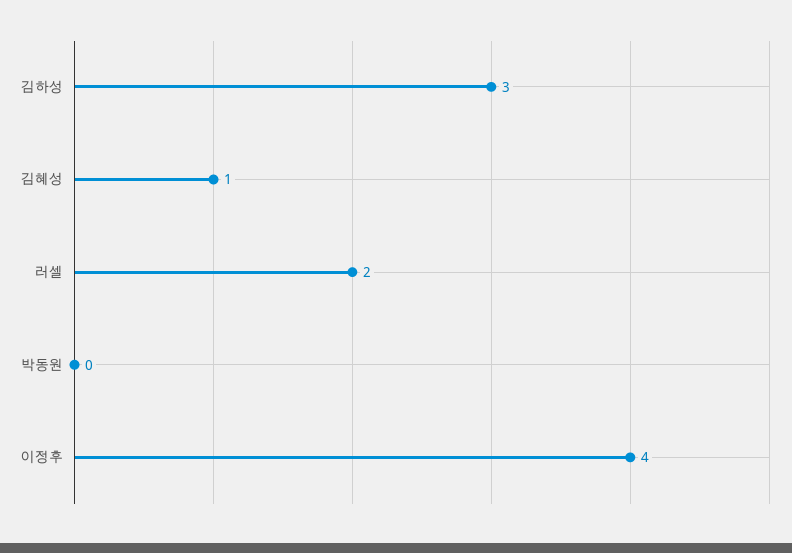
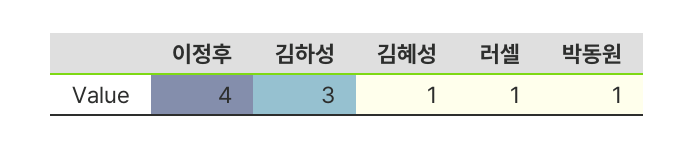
러셀: 2 -> 1
박동원: 0 -> 1

